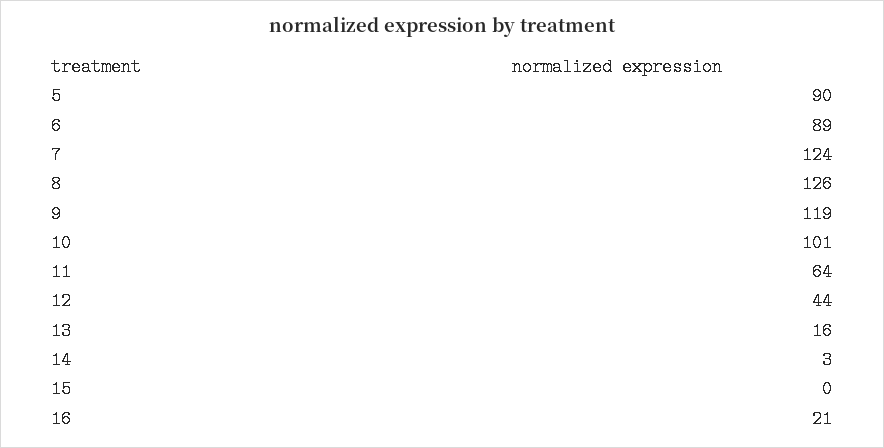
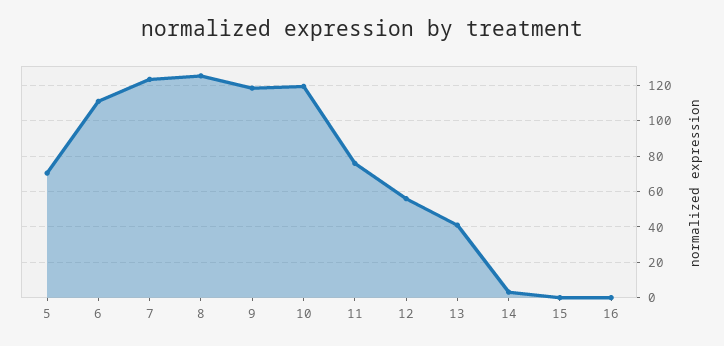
5: 90 -> 70
6: 89 -> 110
10: 101 -> 120
11: 64 -> 75
12: 44 -> 55
13: 16 -> 40
16: 21 -> 0

